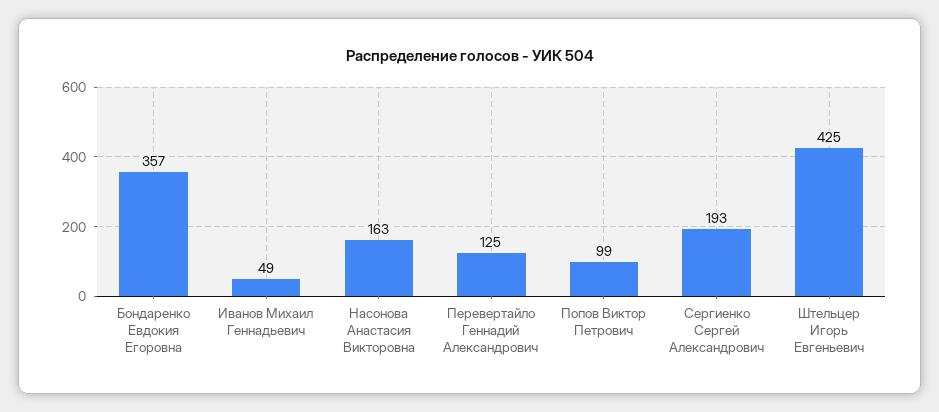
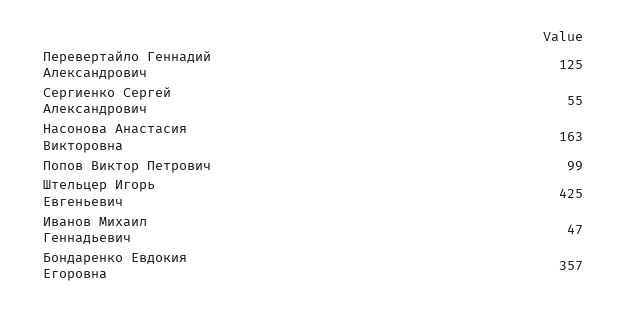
Иванов Михаил Геннадьевич: 49 -> 47
Сергиенко Сергей Александрович: 193 -> 55

